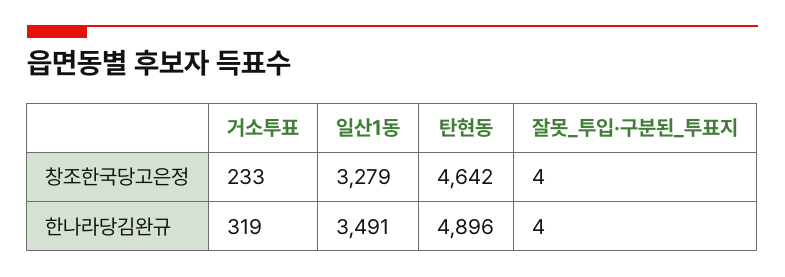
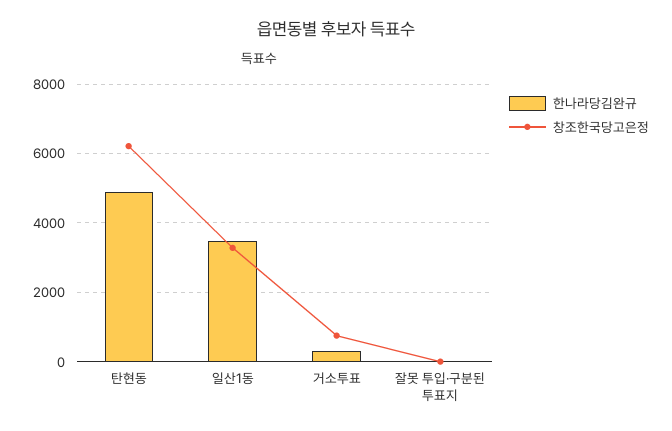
창조한국당고은정, 거소투표: 233 -> 800
창조한국당고은정, 탄현동: 4642 -> 6200

